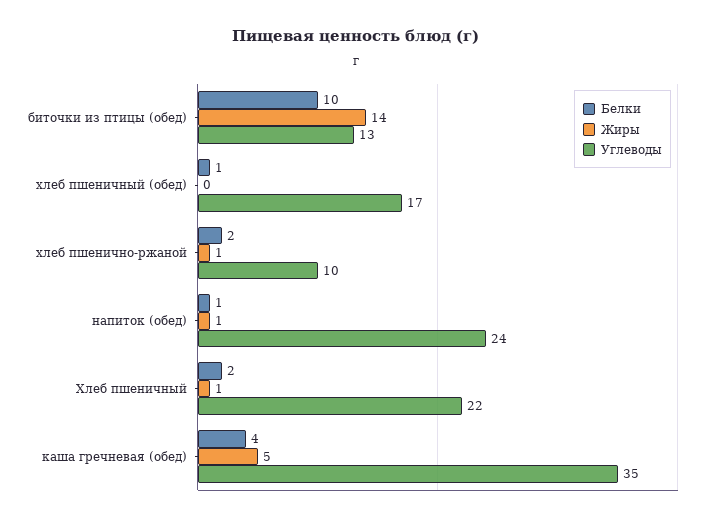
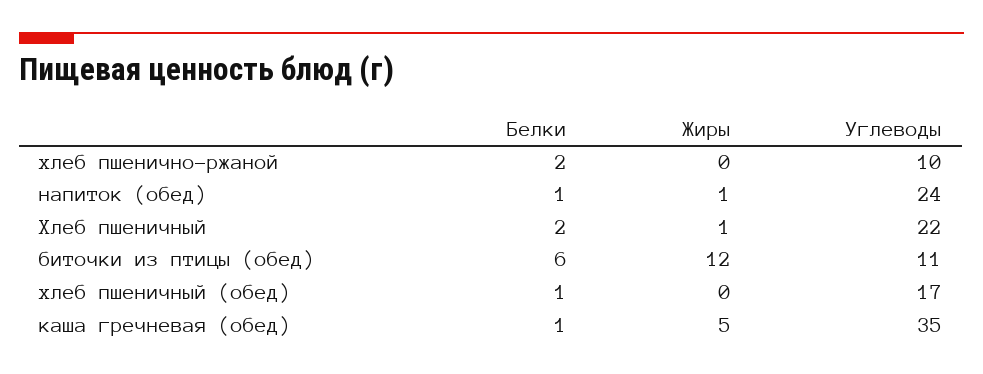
Белки, биточки из птицы (обед): 10 -> 6
Жиры, биточки из птицы (обед): 14 -> 12
Углеводы, биточки из птицы (обед): 13 -> 11
Жиры, хлеб пшенично-ржаной: 1 -> 0
Белки, каша гречневая (обед): 4 -> 1

